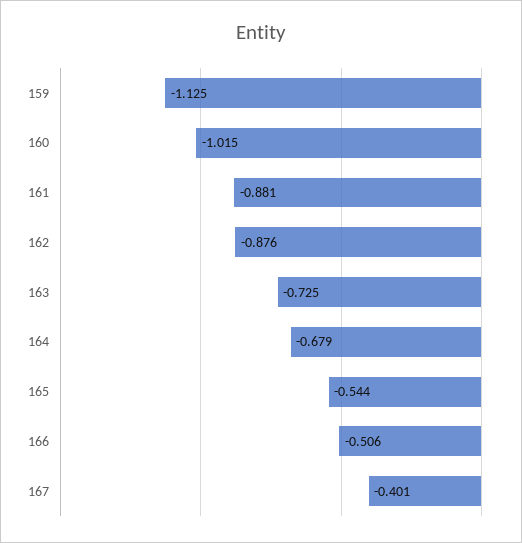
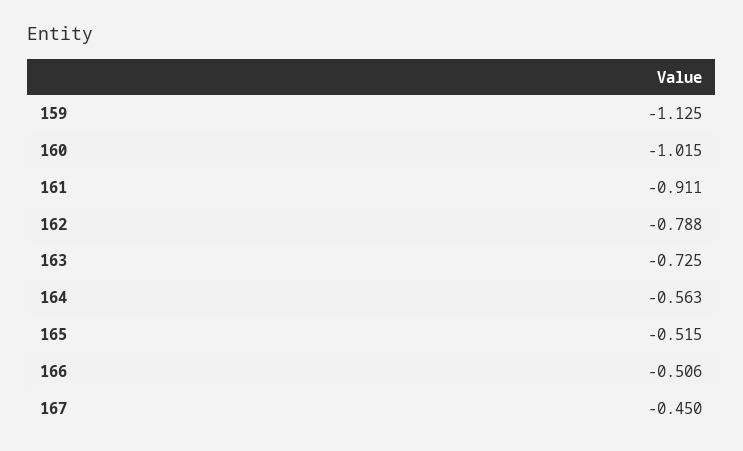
161: -0.881 -> -0.911
162: -0.876 -> -0.788
164: -0.679 -> -0.563
165: -0.544 -> -0.515
167: -0.401 -> -0.45

